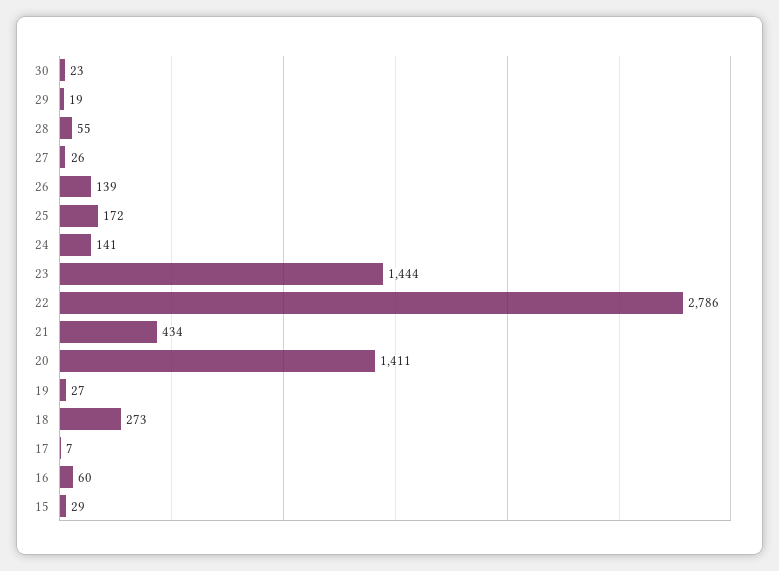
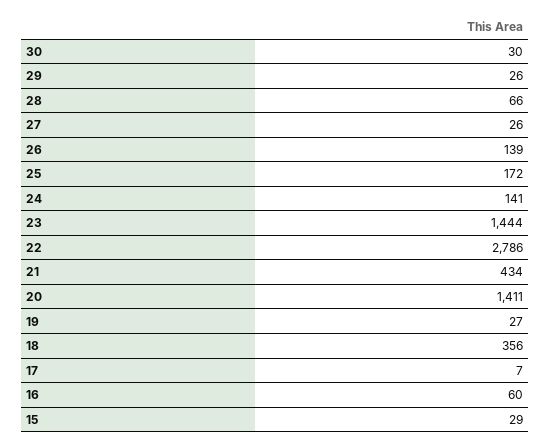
30: 23 -> 30
29: 19 -> 26
28: 55 -> 66
18: 273 -> 356

